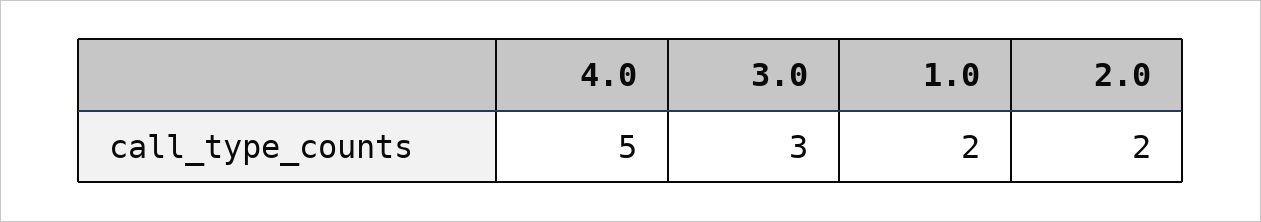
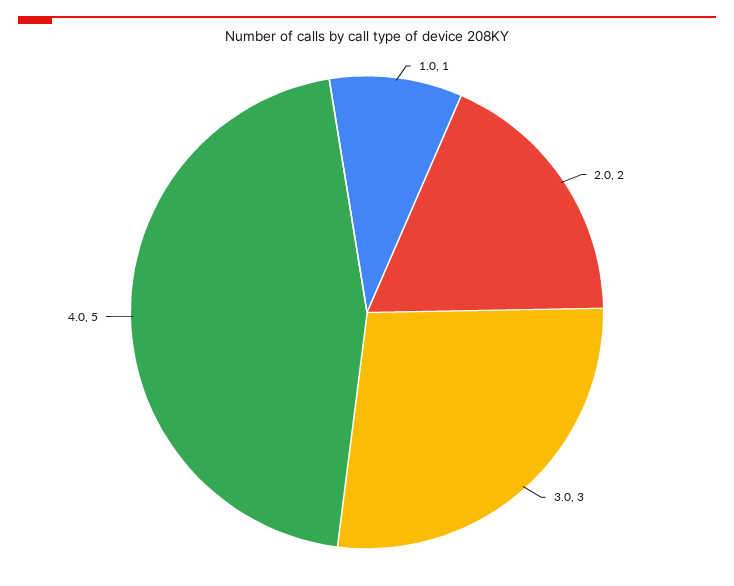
1.0: 2 -> 1

